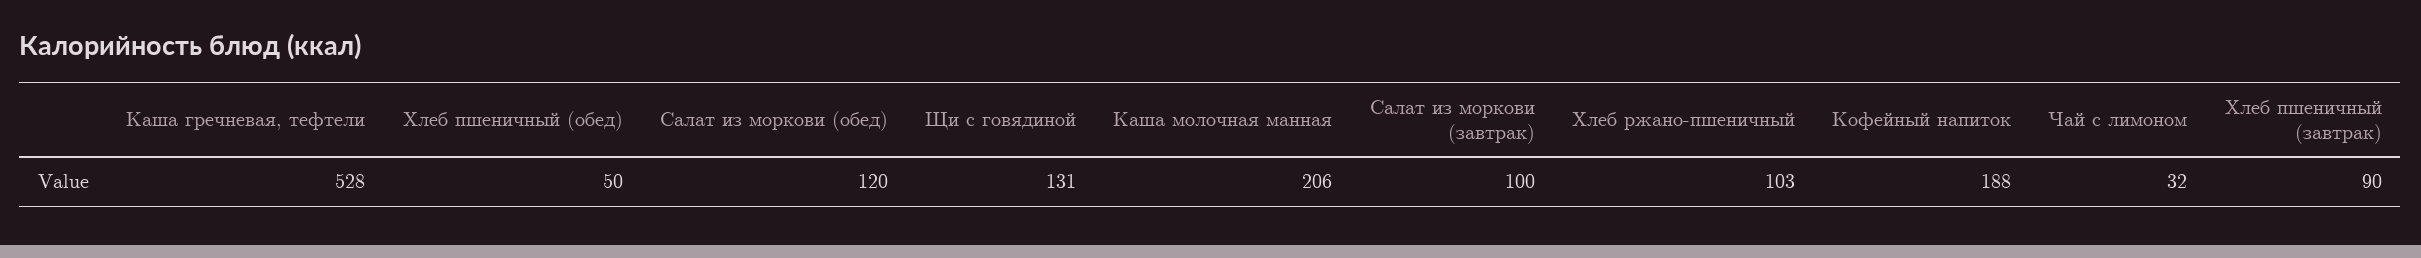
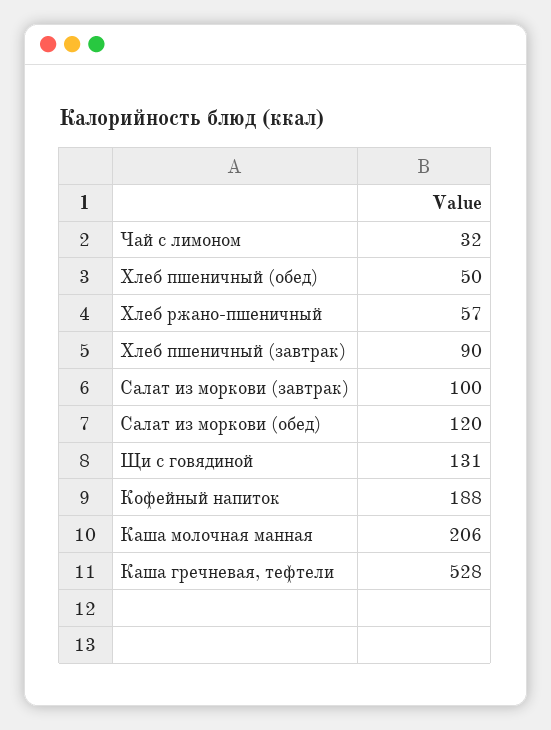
Хлеб ржано-пшеничный: 103 -> 57

